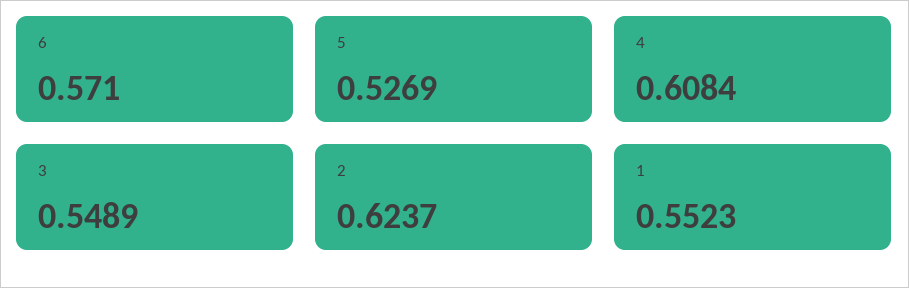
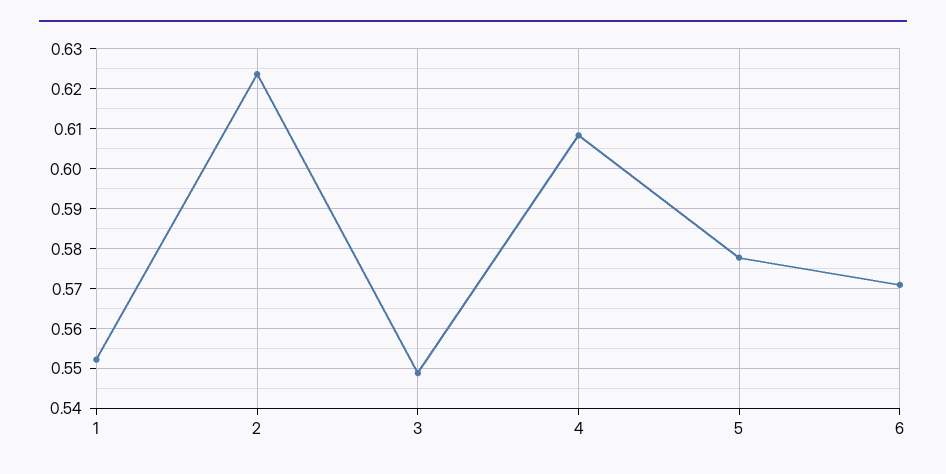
5: 0.5269 -> 0.578

